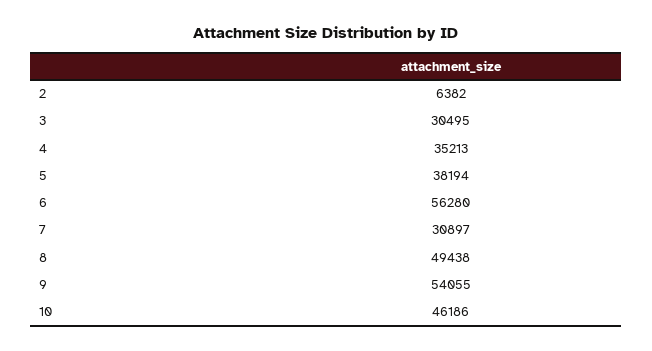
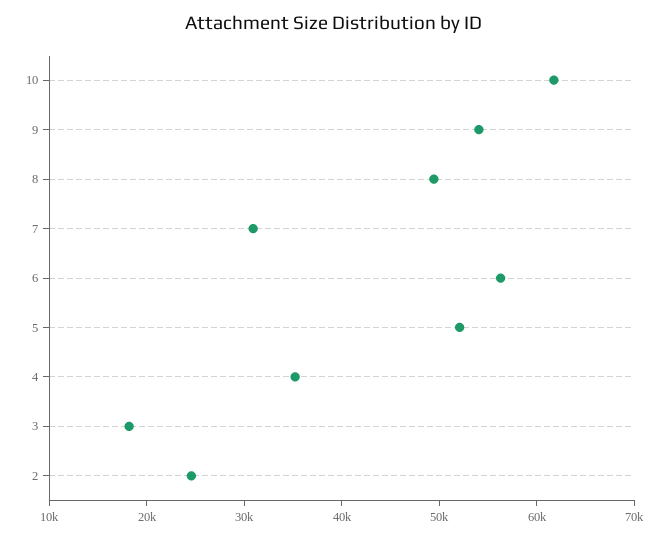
2: 6382 -> 24000
3: 30495 -> 18000
5: 38194 -> 52000
10: 46186 -> 62000

